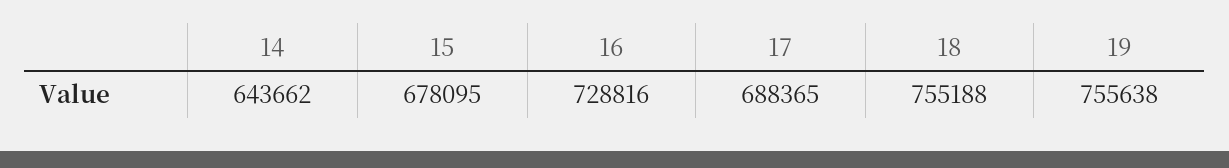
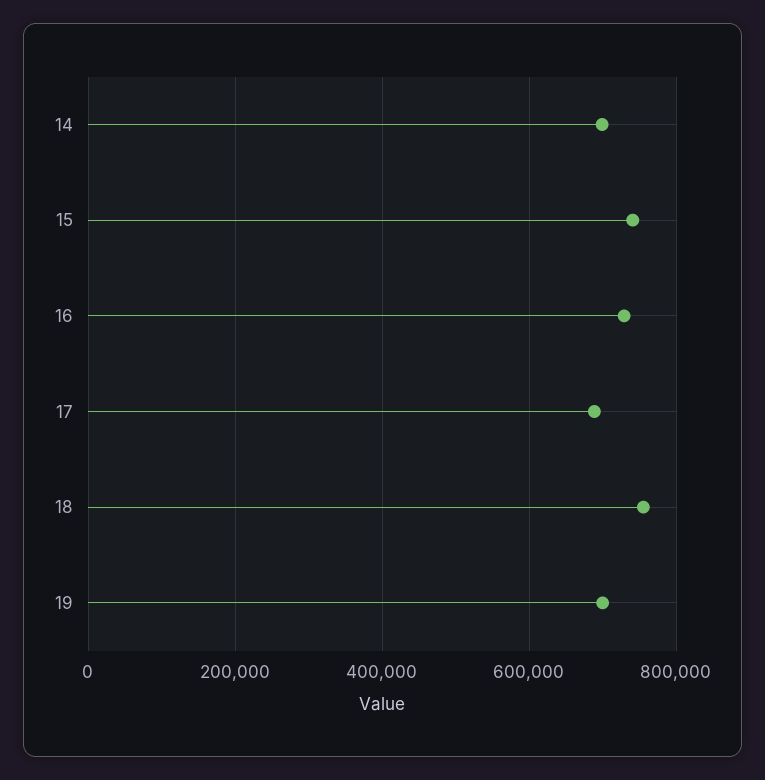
14: 643662 -> 700000
15: 678095 -> 740000
19: 755638 -> 700000

